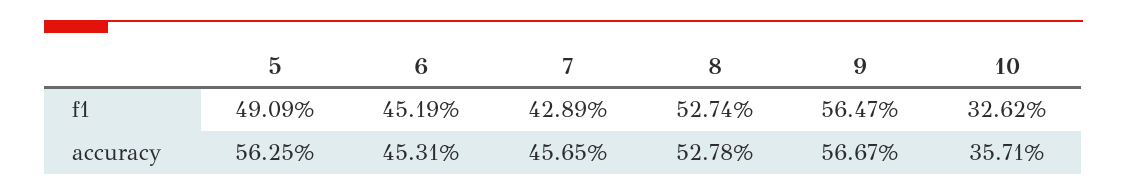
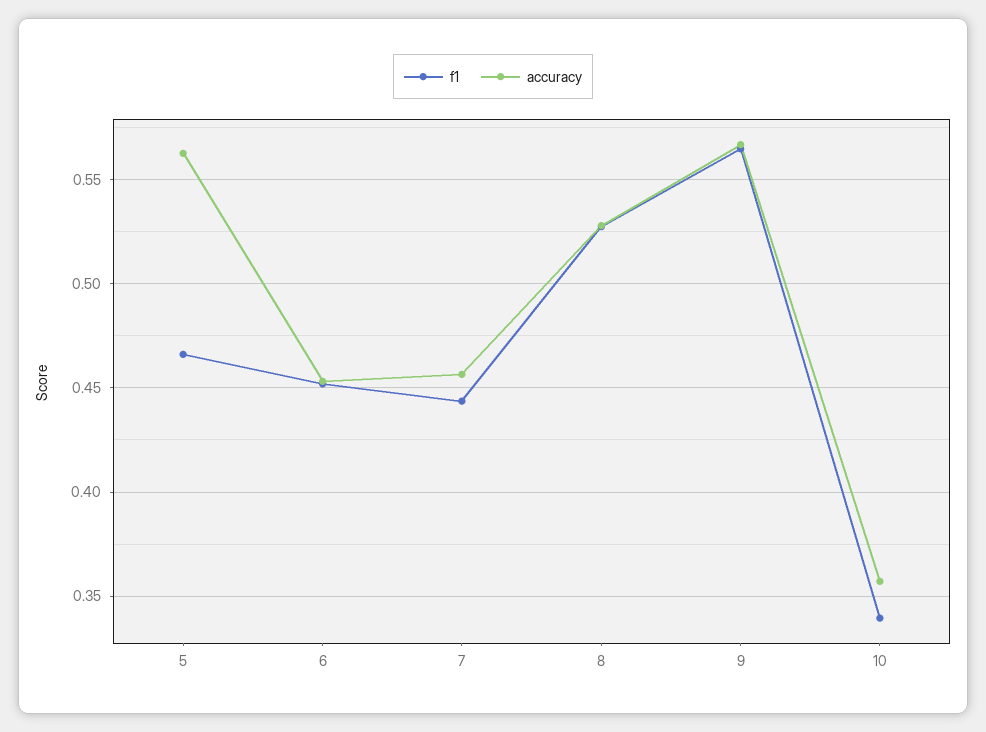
f1, 5: 0.4909 -> 0.465
f1, 7: 0.4289 -> 0.445
f1, 10: 0.3262 -> 0.34

